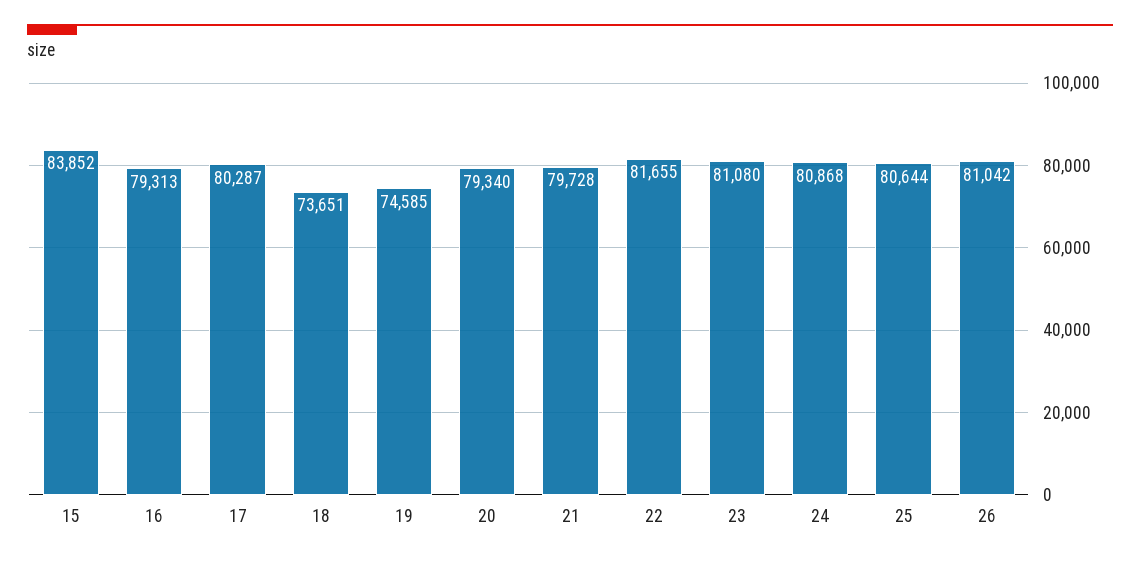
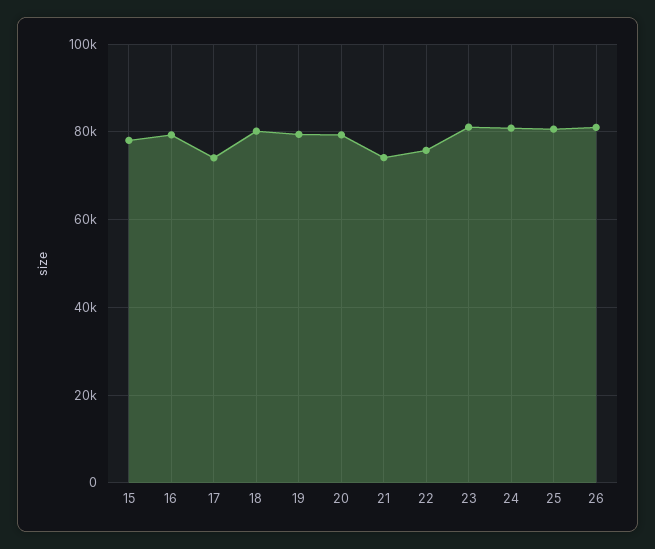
15: 83852 -> 78000
17: 80287 -> 74000
18: 73651 -> 80000
19: 74585 -> 80000
21: 79728 -> 74000
22: 81655 -> 76000

